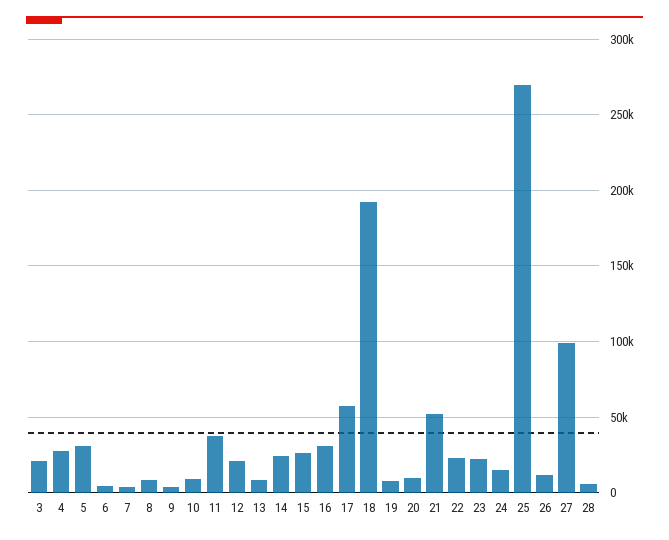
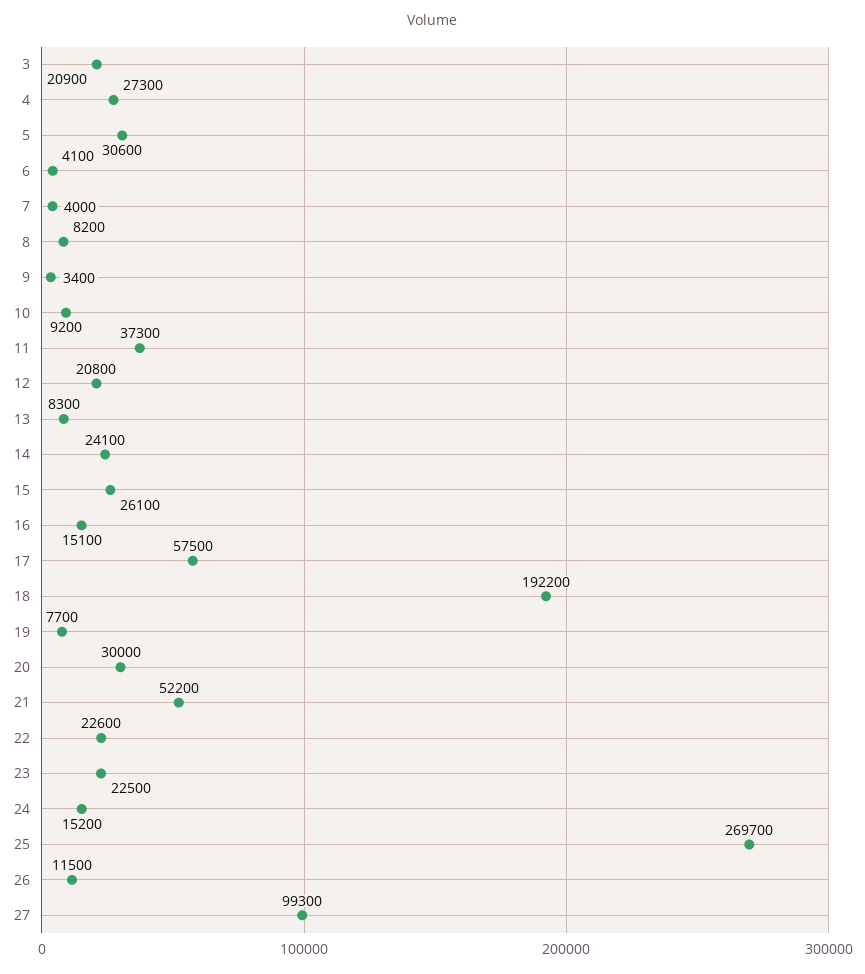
16: 30000 -> 15100
20: 10000 -> 30000
28: 5000 -> none

